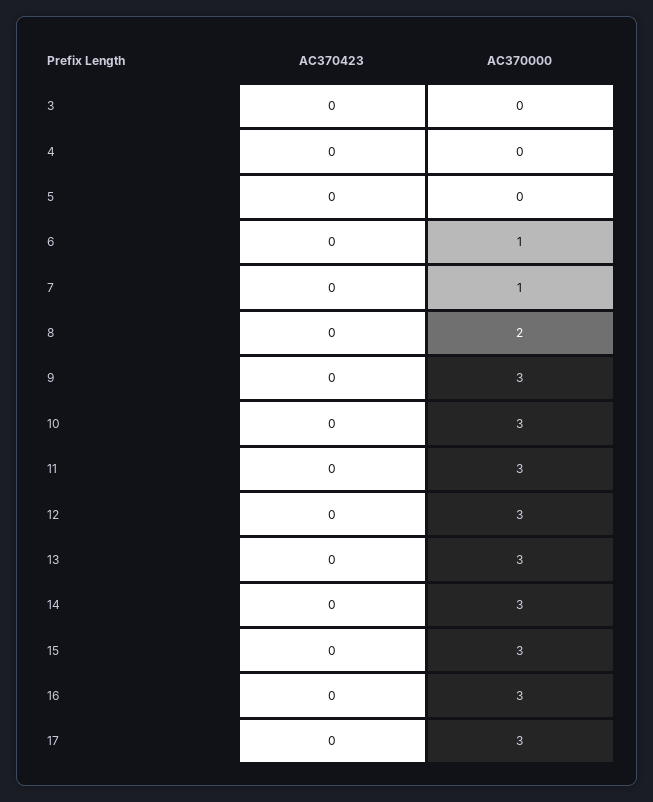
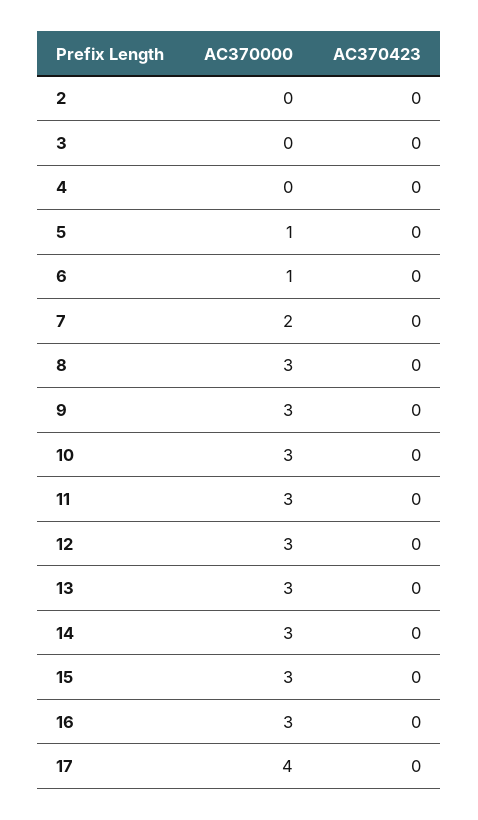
AC370000, 5: 0 -> 1
AC370000, 7: 1 -> 2
AC370000, 8: 2 -> 3
AC370000, 17: 3 -> 4
AC370000, 2: none -> 0
AC370423, 2: none -> 0

